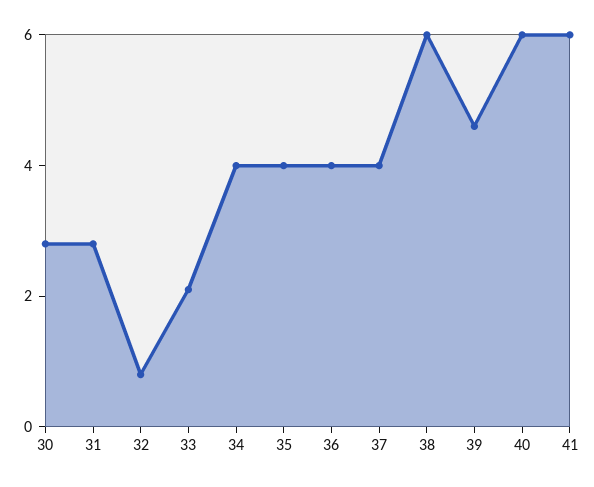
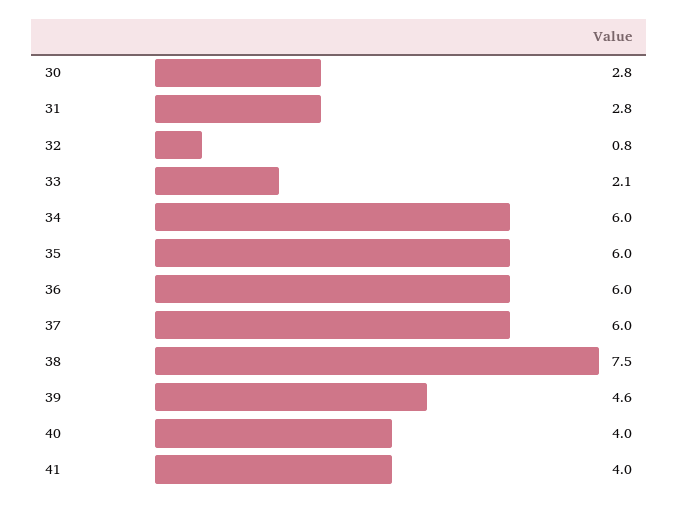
34: 4 -> 6
35: 4 -> 6
36: 4 -> 6
37: 4 -> 6
38: 6 -> 7.5
40: 6 -> 4
41: 6 -> 4

